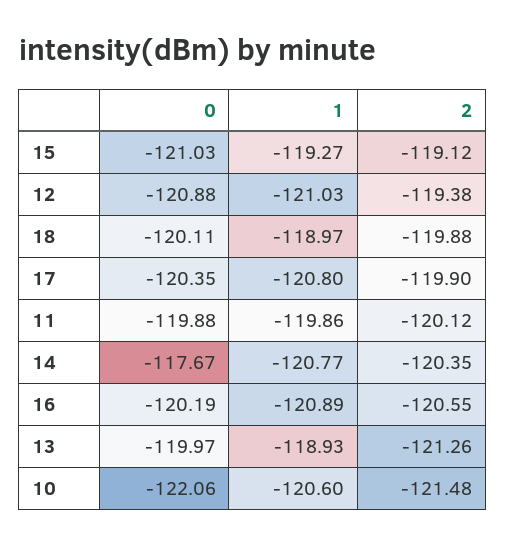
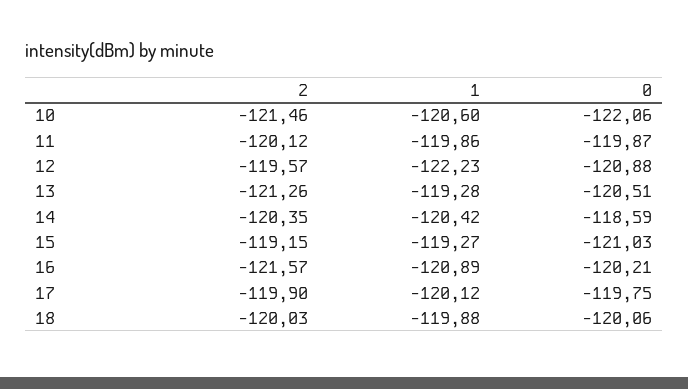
2, 15: -119.12 -> -119.15
1, 12: -121.03 -> -122.23
2, 12: -119.38 -> -119.57
0, 18: -120.11 -> -120.06
1, 18: -118.97 -> -119.88
2, 18: -119.88 -> -120.03
0, 17: -120.35 -> -119.75
1, 17: -120.8 -> -120.12
0, 11: -119.88 -> -119.87
0, 14: -117.67 -> -118.59
1, 14: -120.77 -> -120.42
0, 16: -120.19 -> -120.21
2, 16: -120.55 -> -121.57
0, 13: -119.97 -> -120.51
1, 13: -118.93 -> -119.28
2, 10: -121.48 -> -121.46

